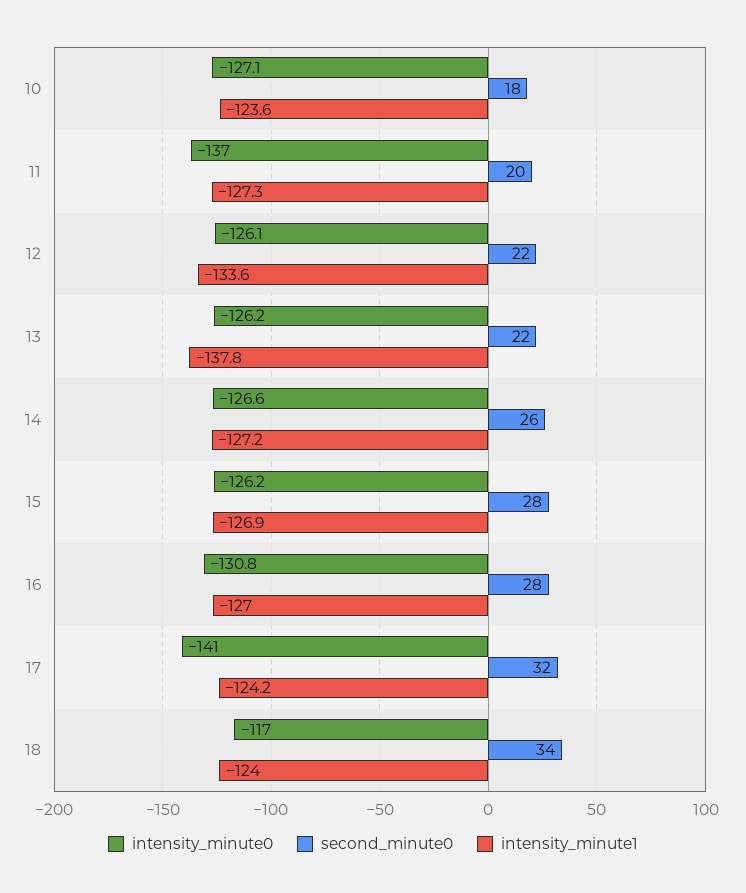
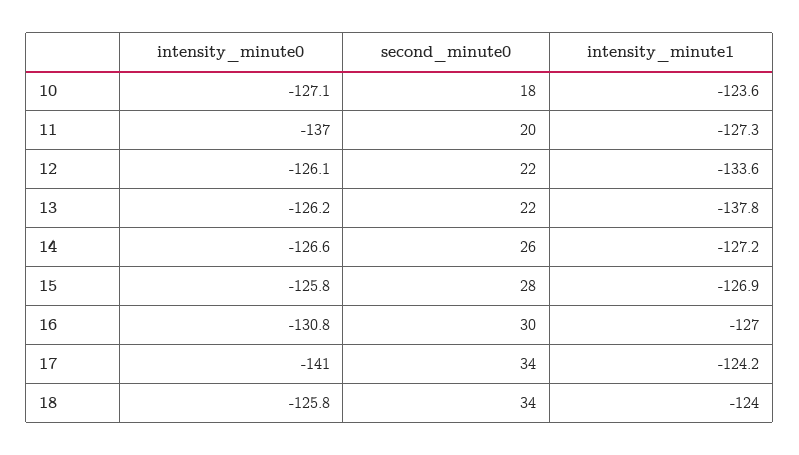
intensity_minute0, 15: -126.2 -> -125.8
second_minute0, 16: 28 -> 30
second_minute0, 17: 32 -> 34
intensity_minute0, 18: -117 -> -125.8

